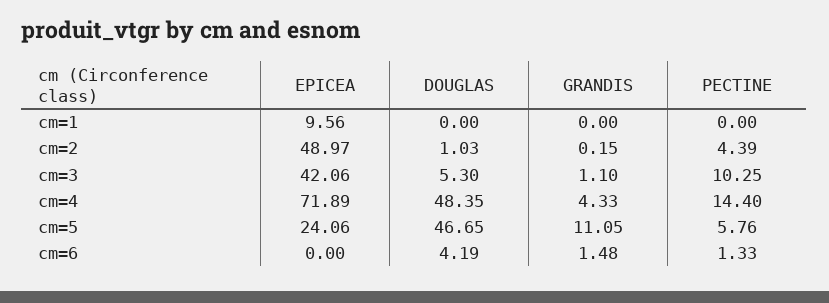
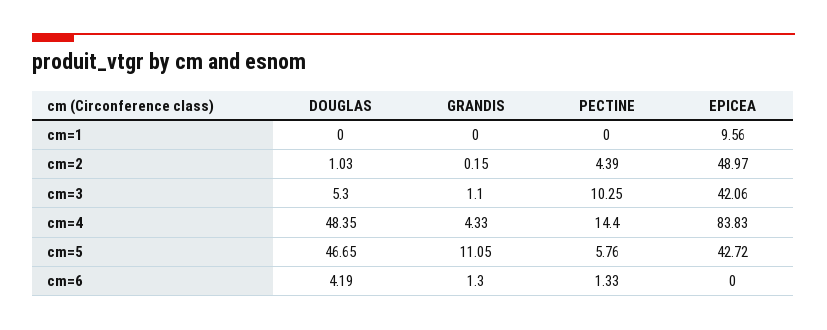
EPICEA, cm=4: 71.89 -> 83.83
EPICEA, cm=5: 24.06 -> 42.72
GRANDIS, cm=6: 1.48 -> 1.3

